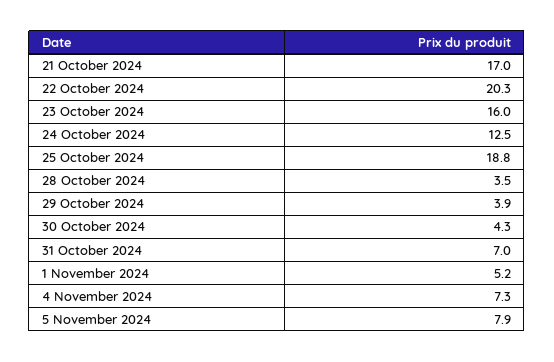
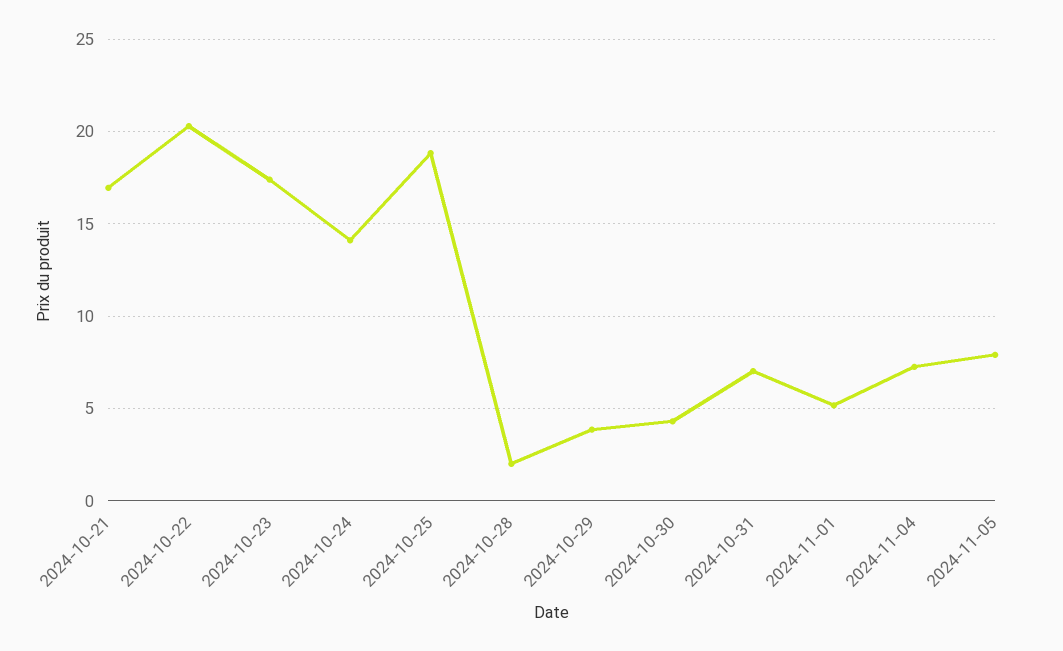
23 October 2024: 16 -> 17.5
24 October 2024: 12.5 -> 14
28 October 2024: 3.5 -> 2

